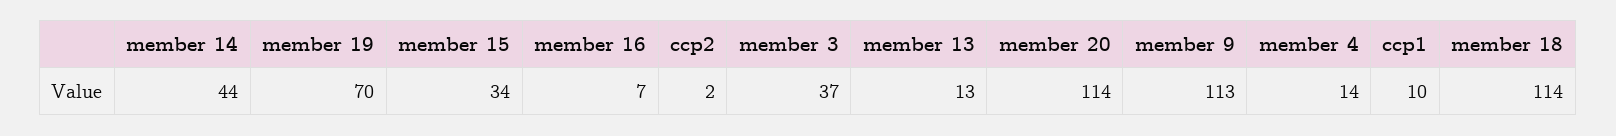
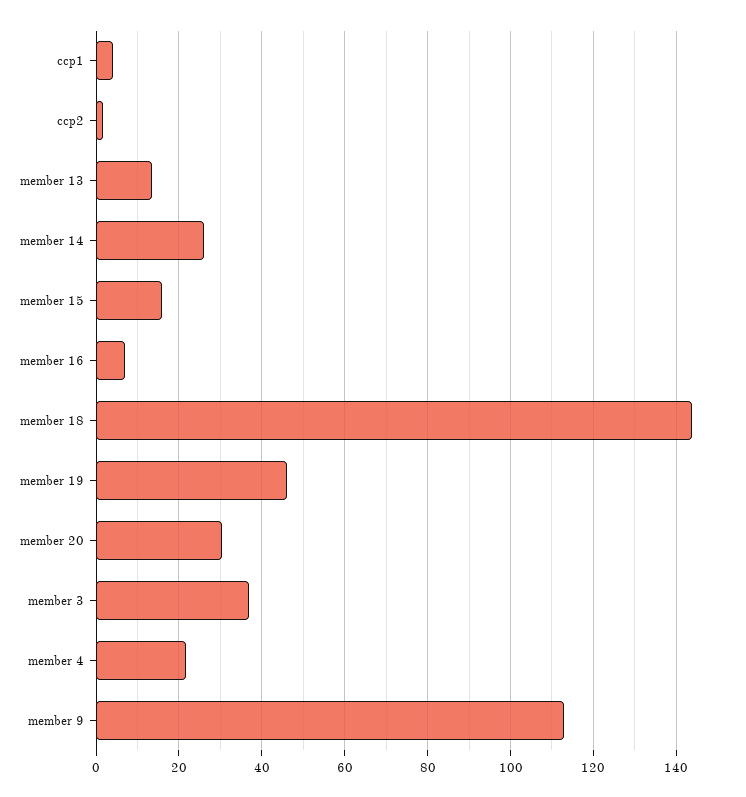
member 14: 44 -> 26
member 19: 70 -> 46
member 15: 34 -> 16
member 20: 114 -> 30
member 4: 14 -> 22
ccp1: 10 -> 4
member 18: 114 -> 144

